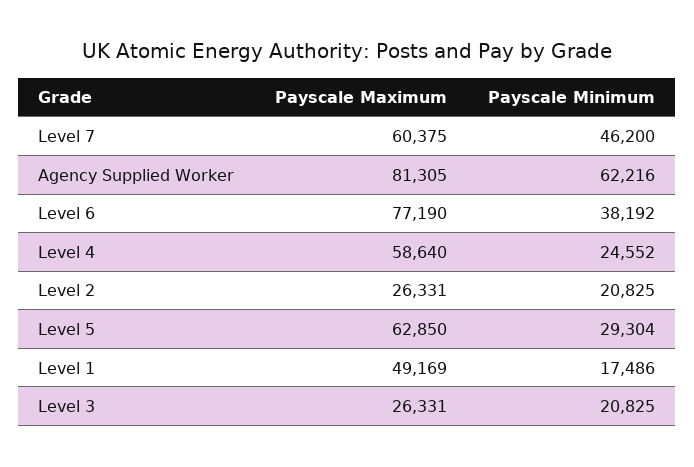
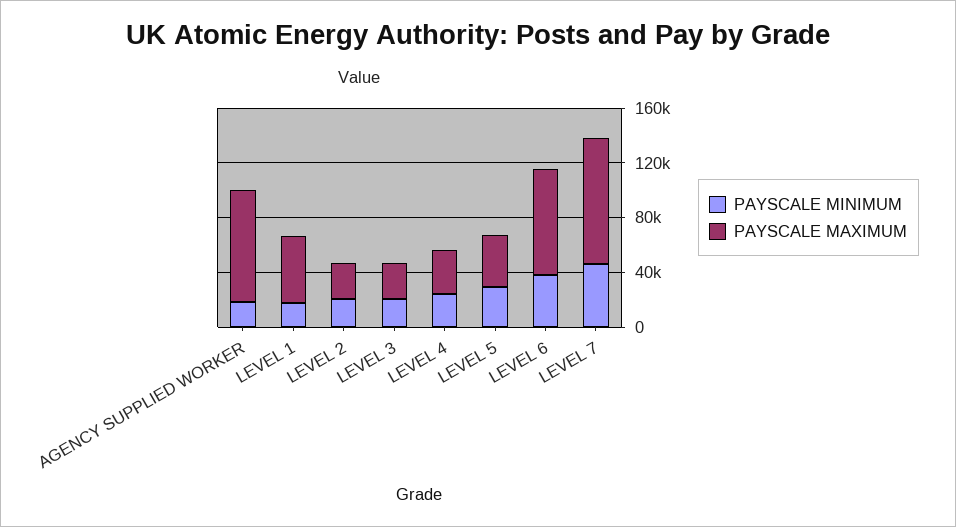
Payscale Maximum, Level 7: 60375 -> 90000
Payscale Minimum, Agency Supplied Worker: 62216 -> 20000
Payscale Maximum, Level 4: 58640 -> 30000
Payscale Maximum, Level 5: 62850 -> 40000

